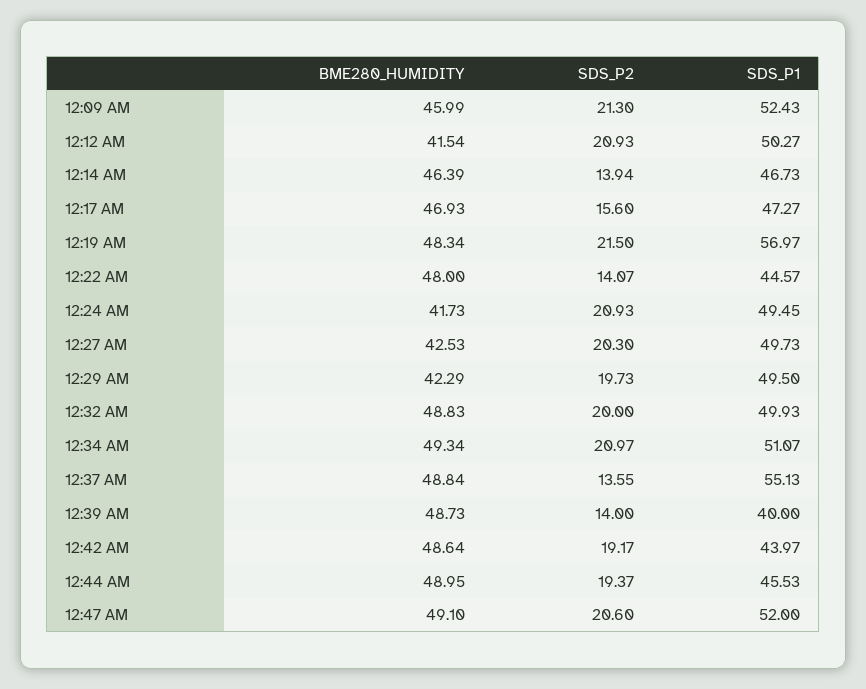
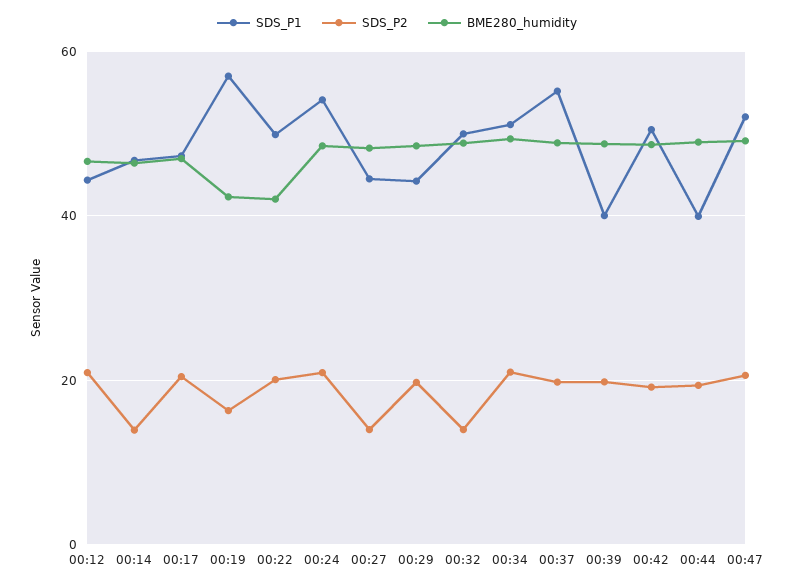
BME280_HUMIDITY, 12:09 AM: 45.99 -> none
SDS_P2, 12:09 AM: 21.3 -> none
SDS_P1, 12:09 AM: 52.43 -> none
BME280_HUMIDITY, 12:12 AM: 41.54 -> 46
SDS_P1, 12:12 AM: 50.27 -> 44
SDS_P2, 12:17 AM: 15.6 -> 20
BME280_HUMIDITY, 12:19 AM: 48.34 -> 42
SDS_P2, 12:19 AM: 21.5 -> 16
BME280_HUMIDITY, 12:22 AM: 48 -> 42
SDS_P2, 12:22 AM: 14.07 -> 20
SDS_P1, 12:22 AM: 44.57 -> 50
BME280_HUMIDITY, 12:24 AM: 41.73 -> 48
SDS_P1, 12:24 AM: 49.45 -> 54
BME280_HUMIDITY, 12:27 AM: 42.53 -> 48
SDS_P2, 12:27 AM: 20.3 -> 14
SDS_P1, 12:27 AM: 49.73 -> 44
BME280_HUMIDITY, 12:29 AM: 42.29 -> 48
SDS_P1, 12:29 AM: 49.5 -> 44
SDS_P2, 12:32 AM: 20 -> 14
SDS_P2, 12:37 AM: 13.55 -> 20
SDS_P2, 12:39 AM: 14 -> 20
SDS_P1, 12:42 AM: 43.97 -> 50
SDS_P1, 12:44 AM: 45.53 -> 40

